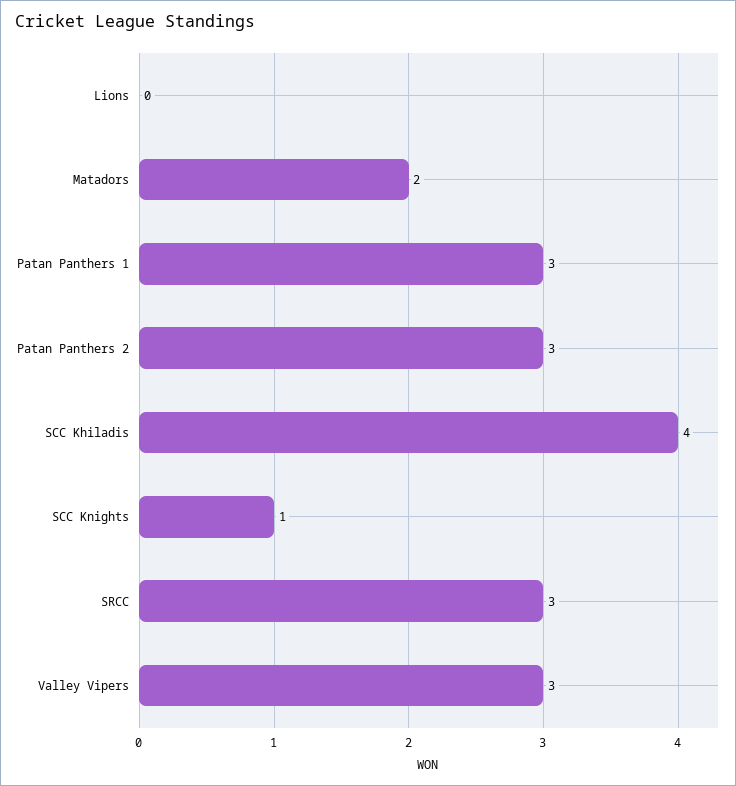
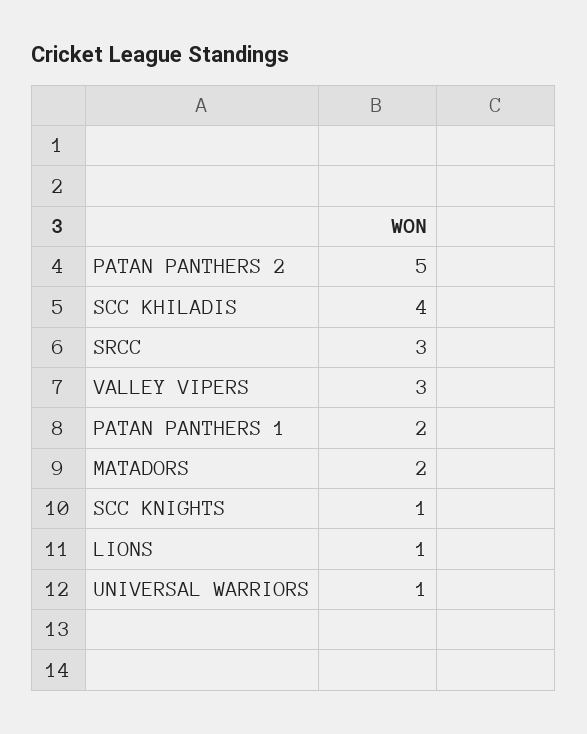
Lions: 0 -> 1
Patan Panthers 1: 3 -> 2
Patan Panthers 2: 3 -> 5
UNIVERSAL WARRIORS: none -> 1

